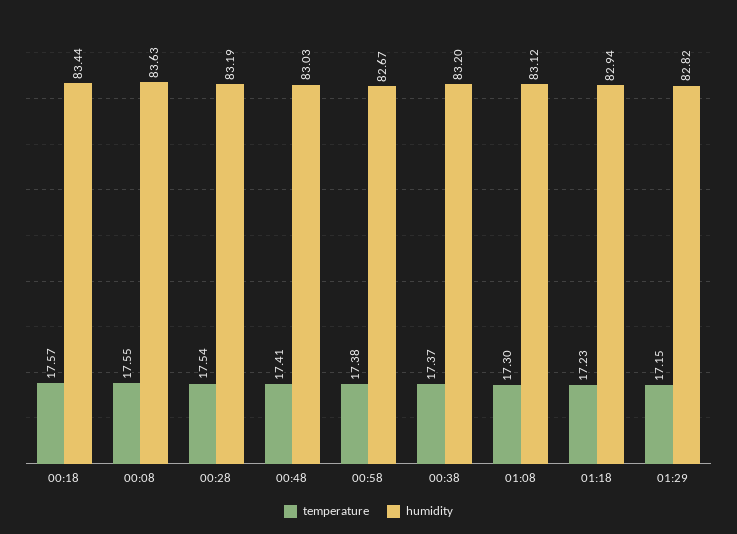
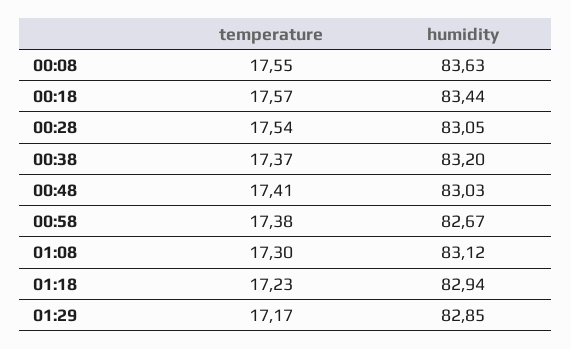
humidity, 00:28: 83.19 -> 83.05
temperature, 01:29: 17.15 -> 17.17
humidity, 01:29: 82.82 -> 82.85

